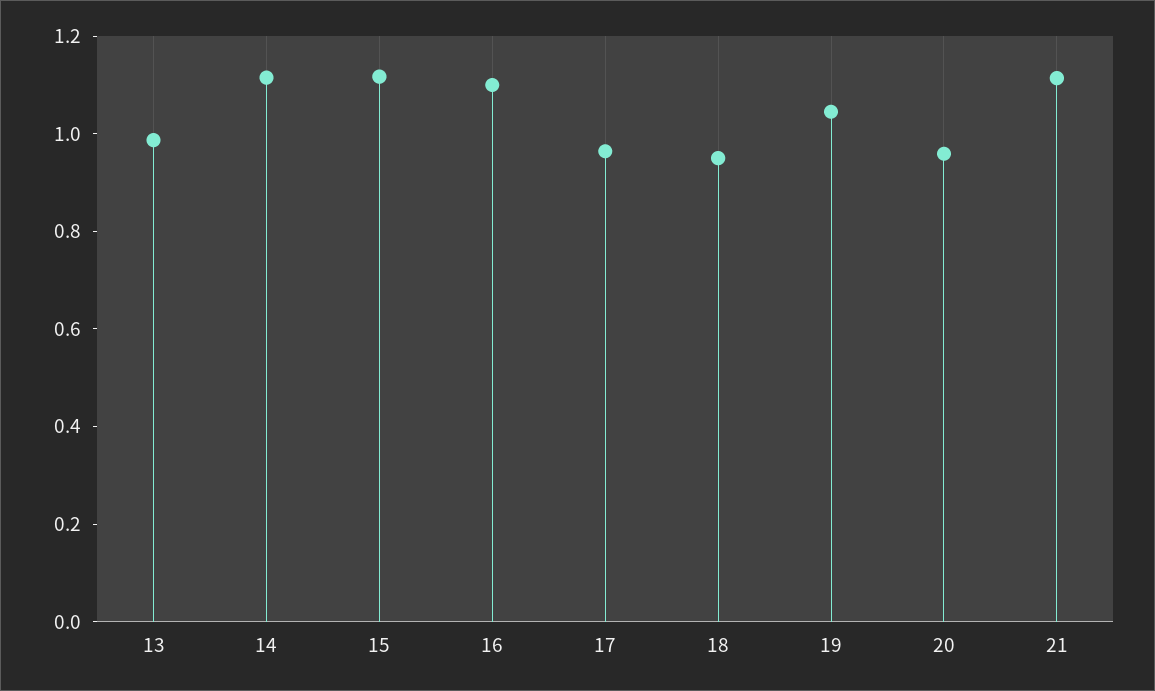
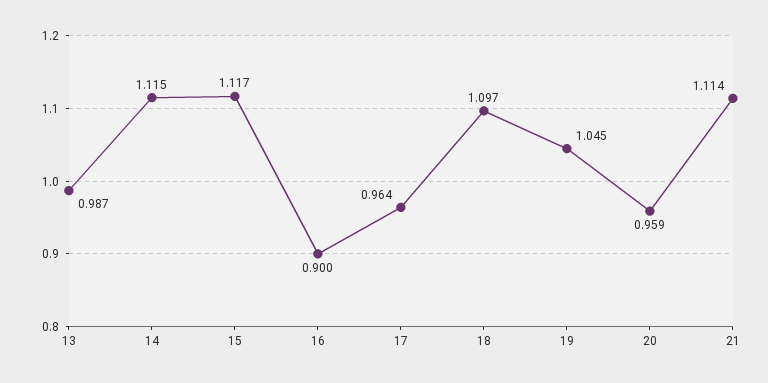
16: 1.1 -> 0.9
18: 0.95 -> 1.097

